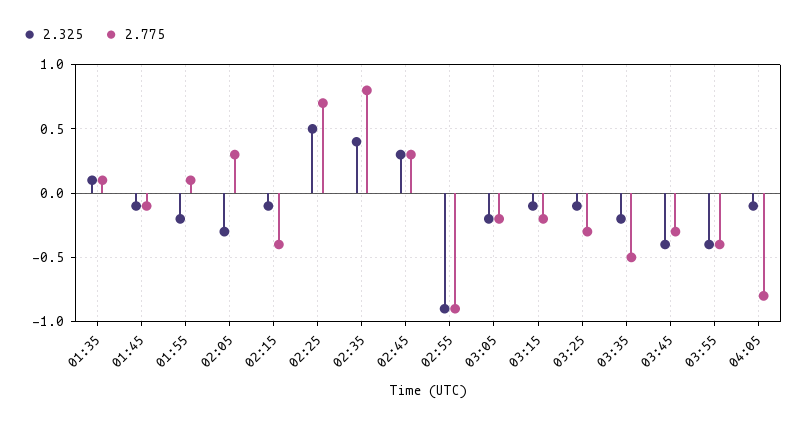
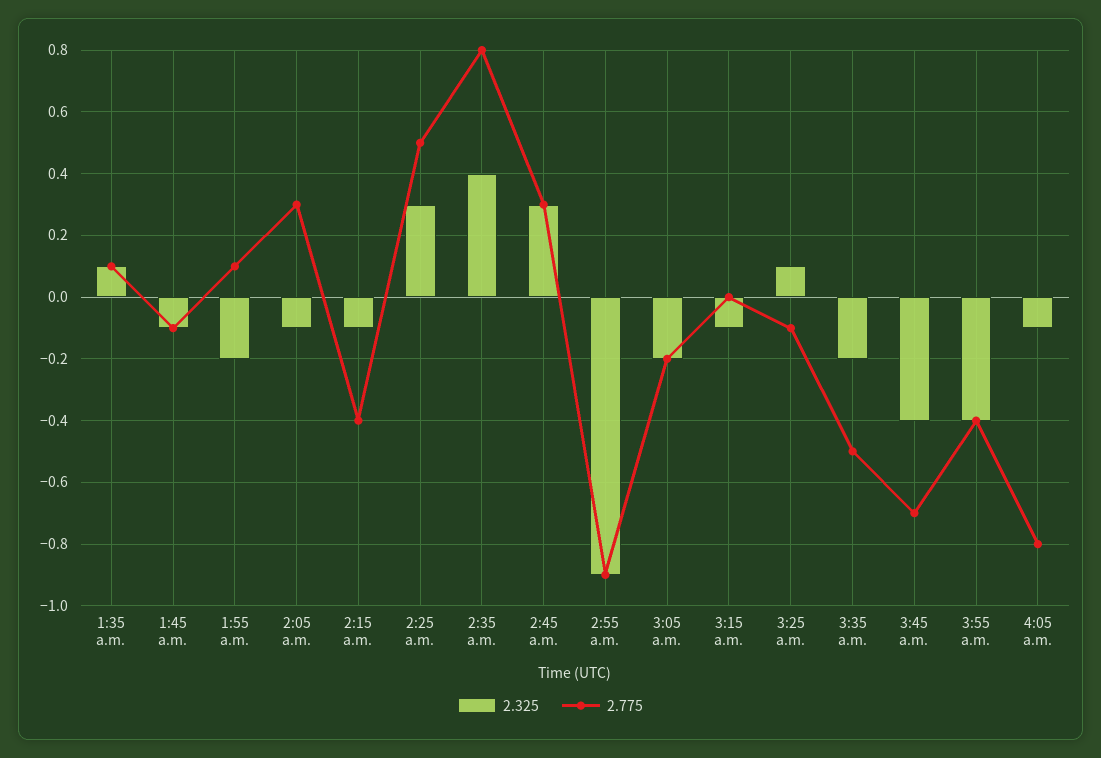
2.325, 02:05: -0.3 -> -0.1
2.325, 02:25: 0.5 -> 0.3
2.775, 02:25: 0.7 -> 0.5
2.775, 03:15: -0.2 -> 0
2.325, 03:25: -0.1 -> 0.1
2.775, 03:25: -0.3 -> -0.1
2.775, 03:45: -0.3 -> -0.7

